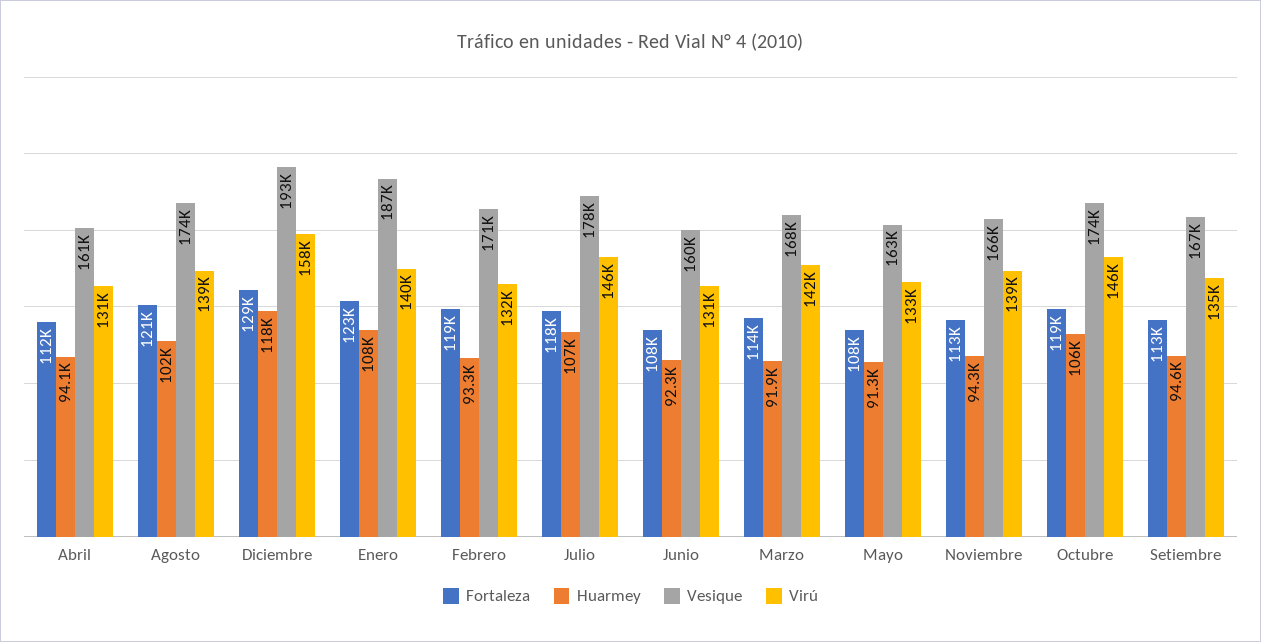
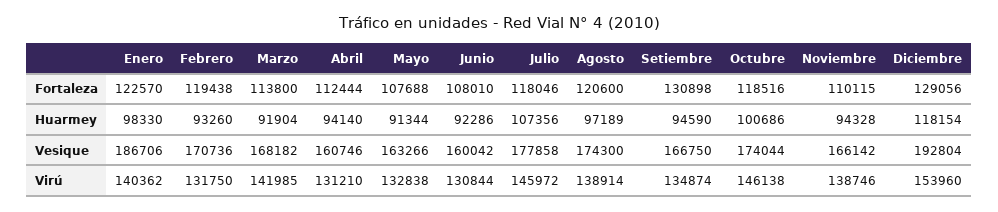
Huarmey, Agosto: 102000 -> 97189
Virú, Diciembre: 158000 -> 153960
Huarmey, Enero: 108000 -> 98330
Fortaleza, Noviembre: 113000 -> 110115
Huarmey, Octubre: 106000 -> 100686
Fortaleza, Setiembre: 113000 -> 130898

